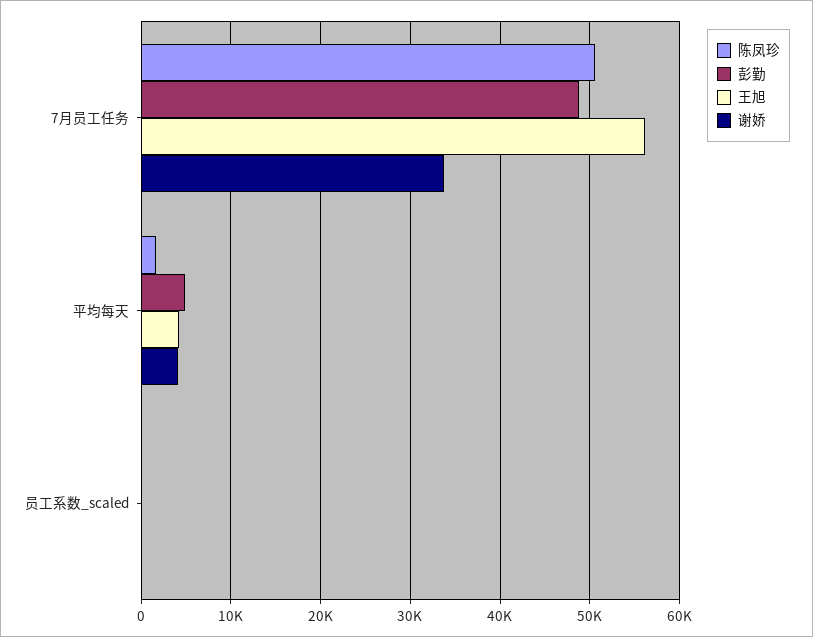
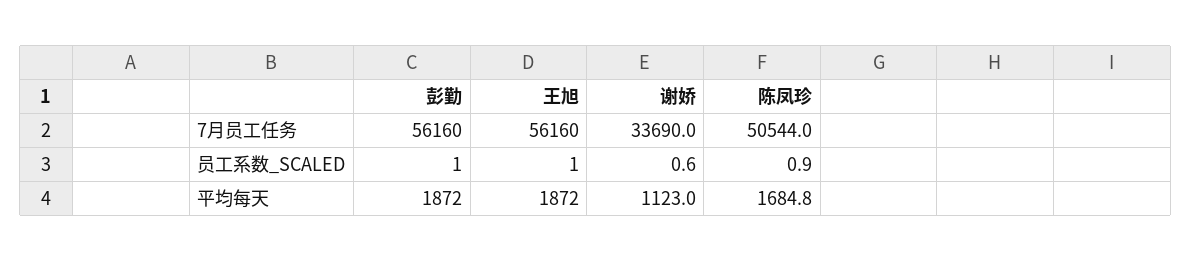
彭勤, 7月员工任务: 49000 -> 56160
彭勤, 平均每天: 5000 -> 1872
王旭, 平均每天: 4000 -> 1872
谢娇, 平均每天: 4000 -> 1123

